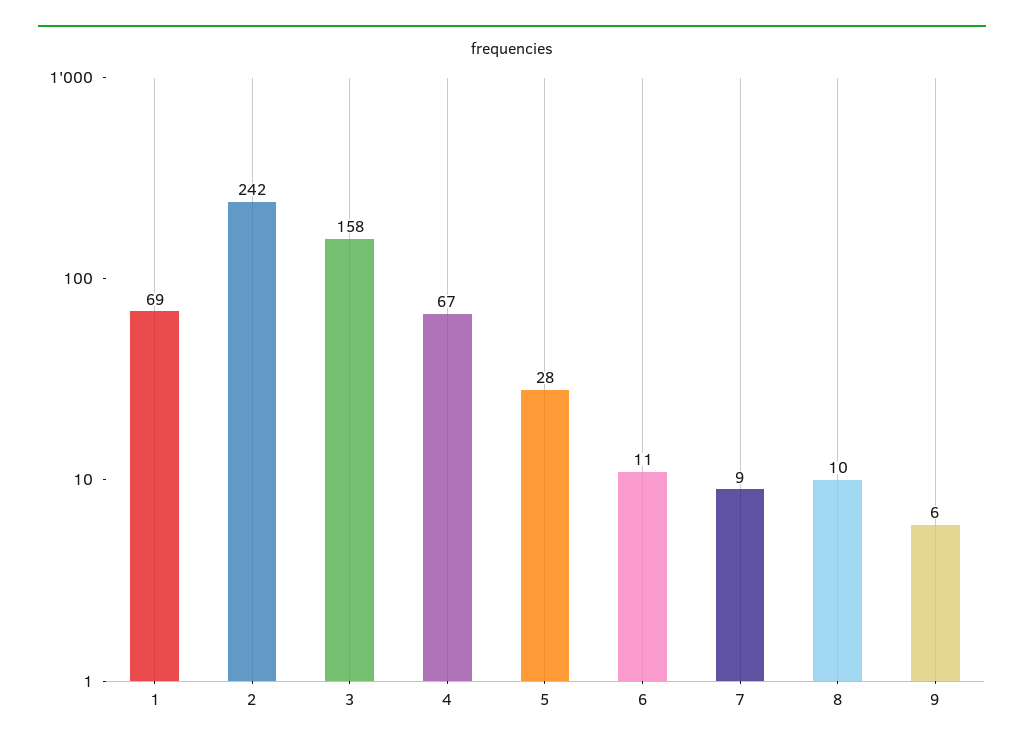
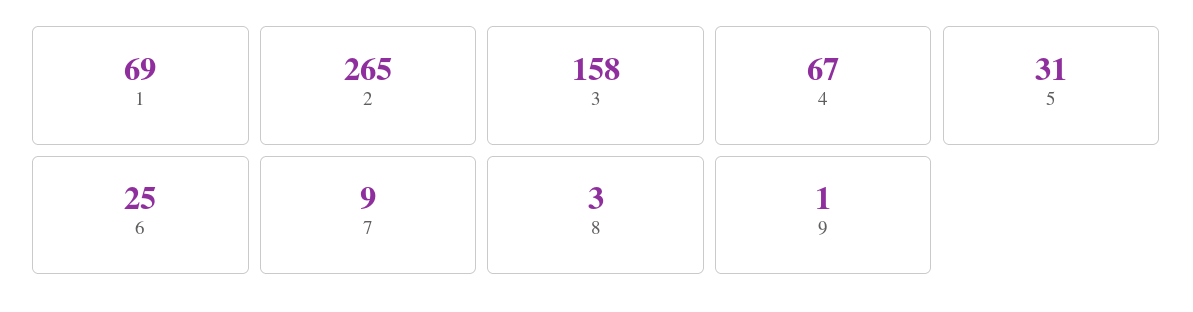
2: 242 -> 265
5: 28 -> 31
6: 11 -> 25
8: 10 -> 3
9: 6 -> 1

